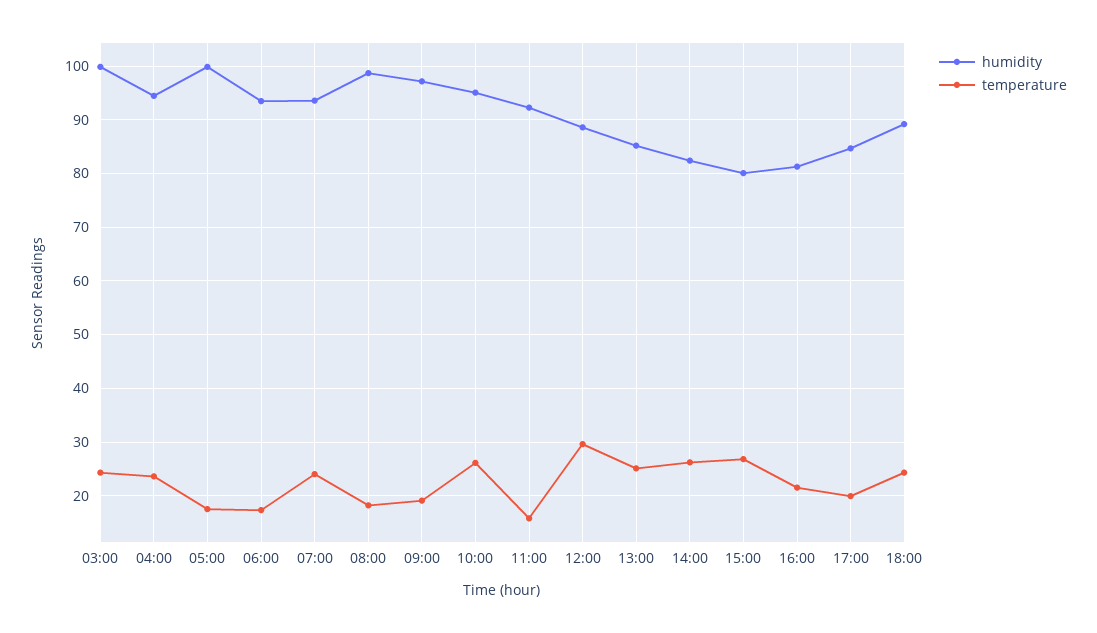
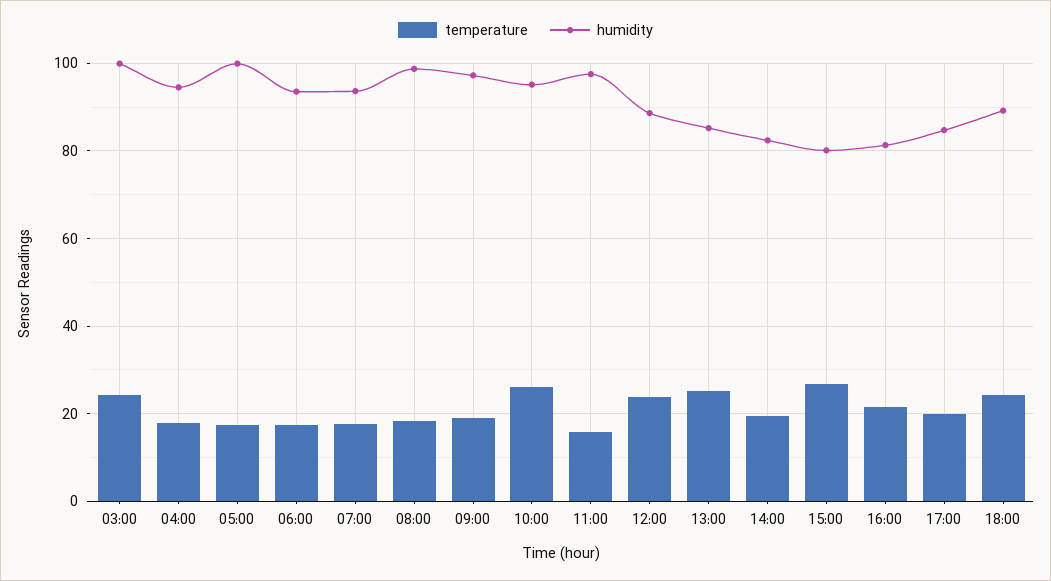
temperature, 04:00: 24 -> 18
temperature, 07:00: 24 -> 18
humidity, 11:00: 92 -> 98
temperature, 12:00: 30 -> 24
temperature, 14:00: 26 -> 20

